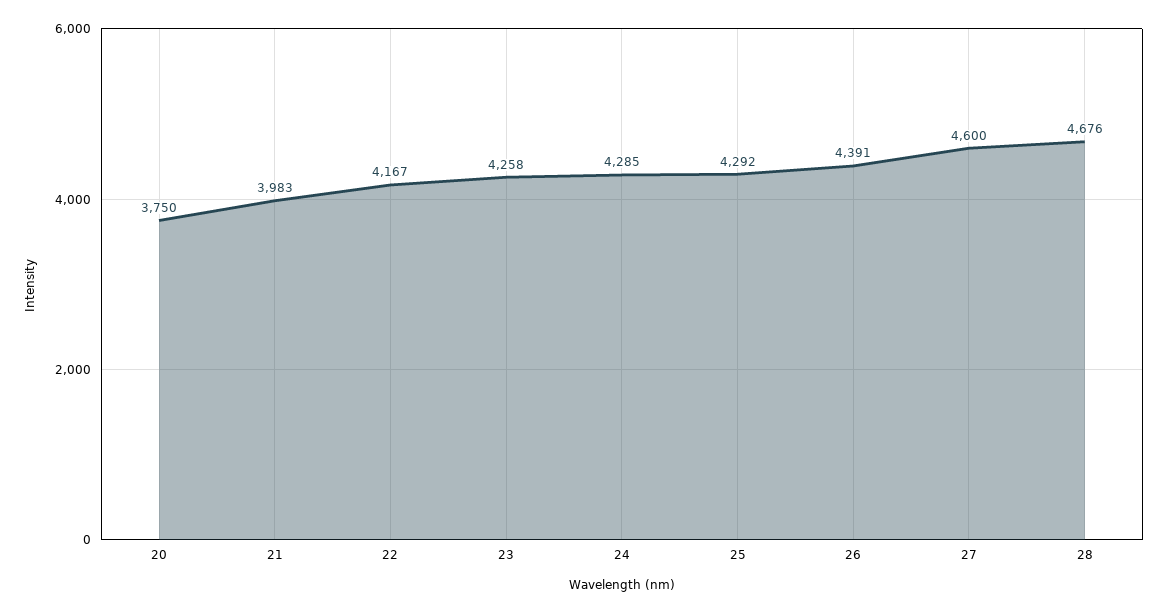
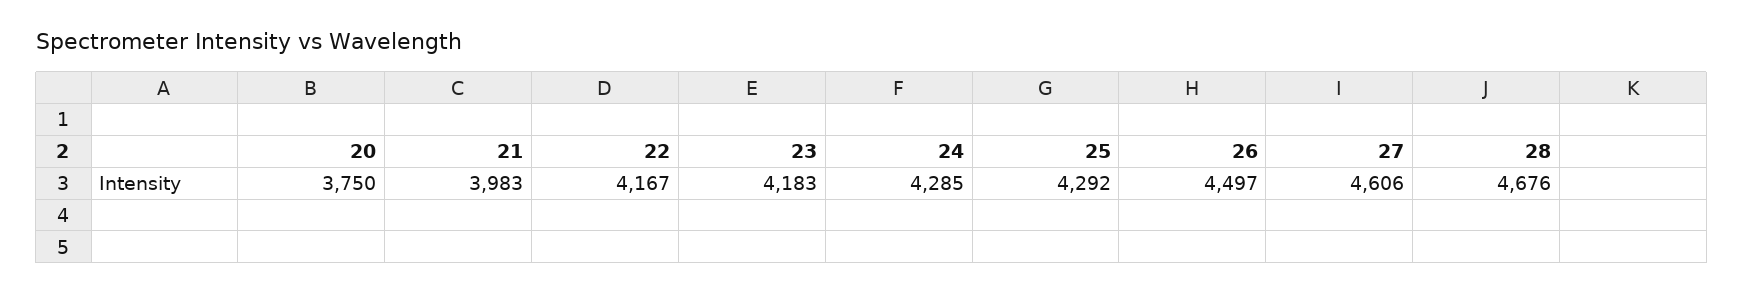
23: 4258 -> 4183
26: 4391 -> 4497
27: 4600 -> 4606

